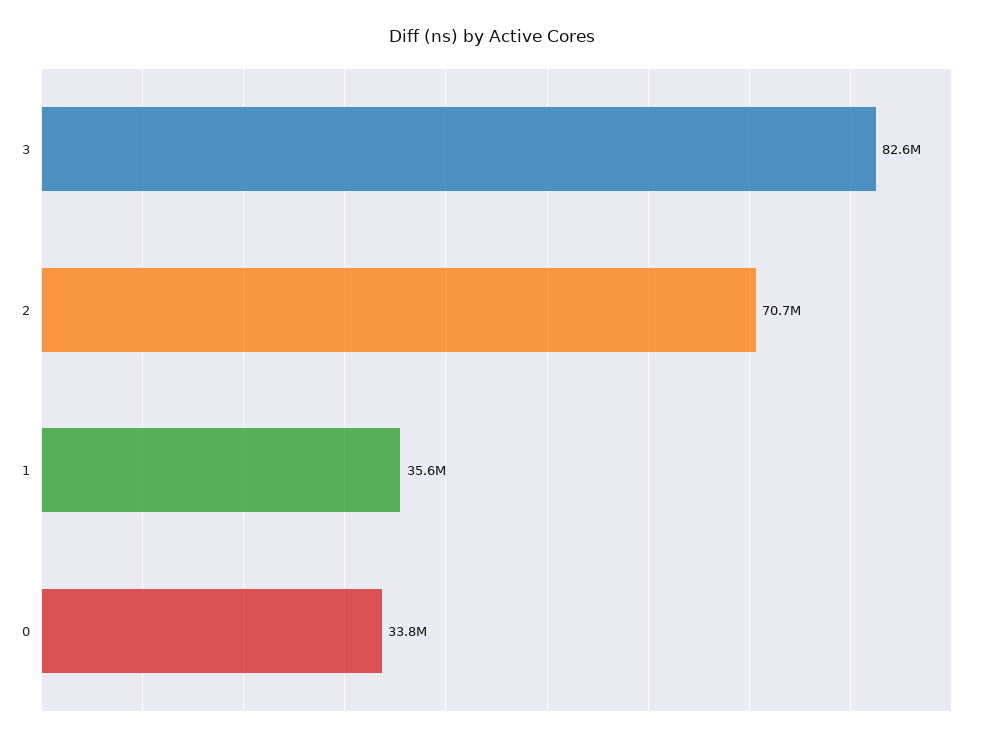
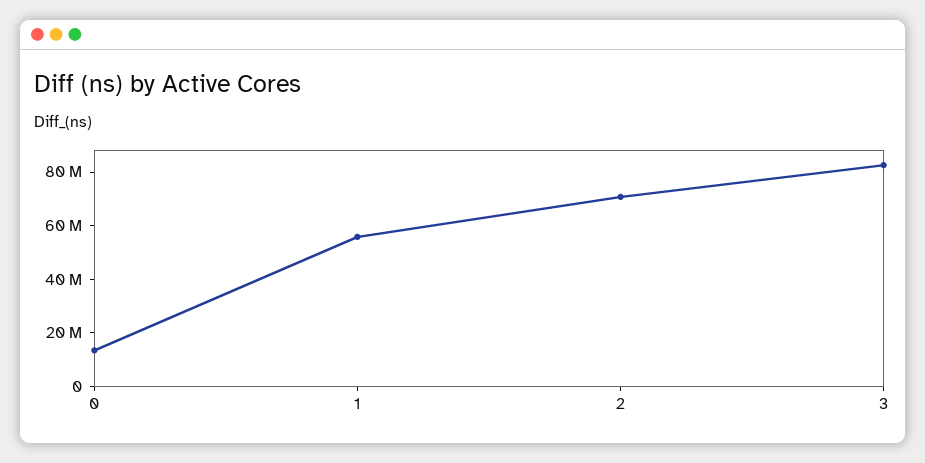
1: 35600000 -> 55000000
0: 33800000 -> 15000000

